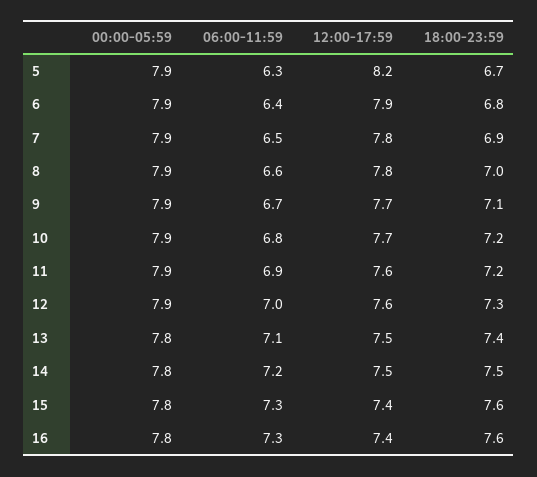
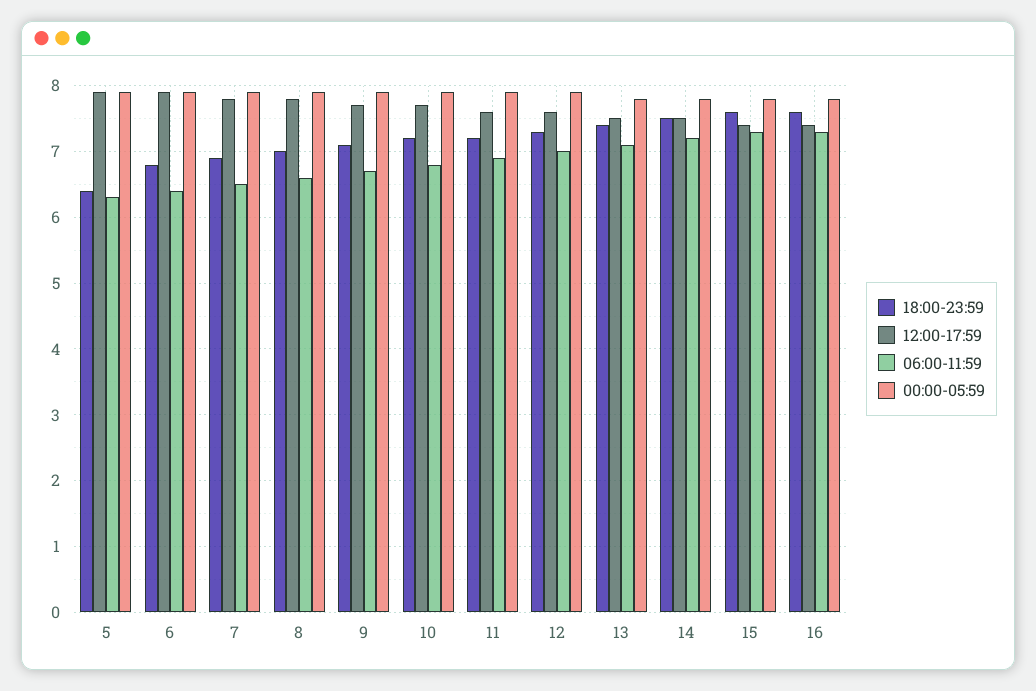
12:00-17:59, 5: 8.2 -> 7.9
18:00-23:59, 5: 6.7 -> 6.4

